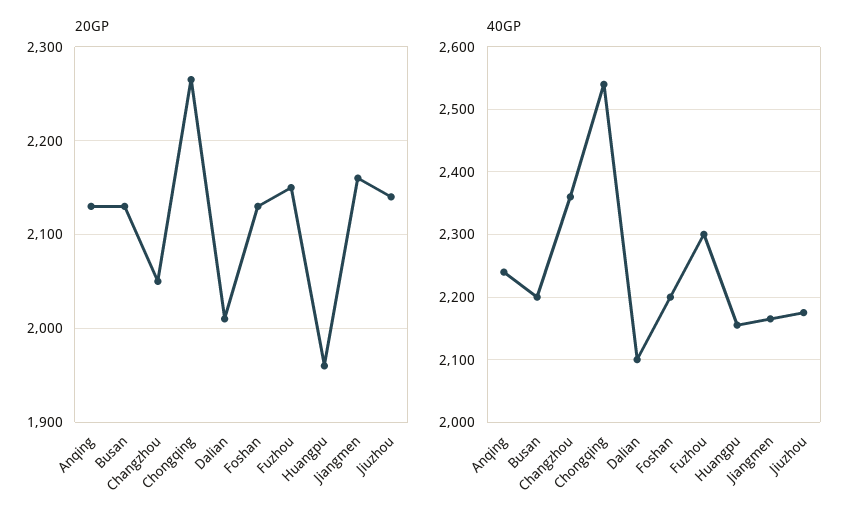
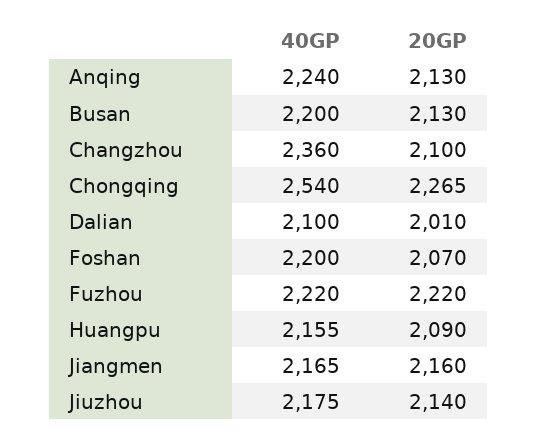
20GP, Changzhou: 2050 -> 2100
20GP, Foshan: 2130 -> 2070
20GP, Fuzhou: 2150 -> 2220
20GP, Huangpu: 1960 -> 2090
40GP, Fuzhou: 2300 -> 2220

